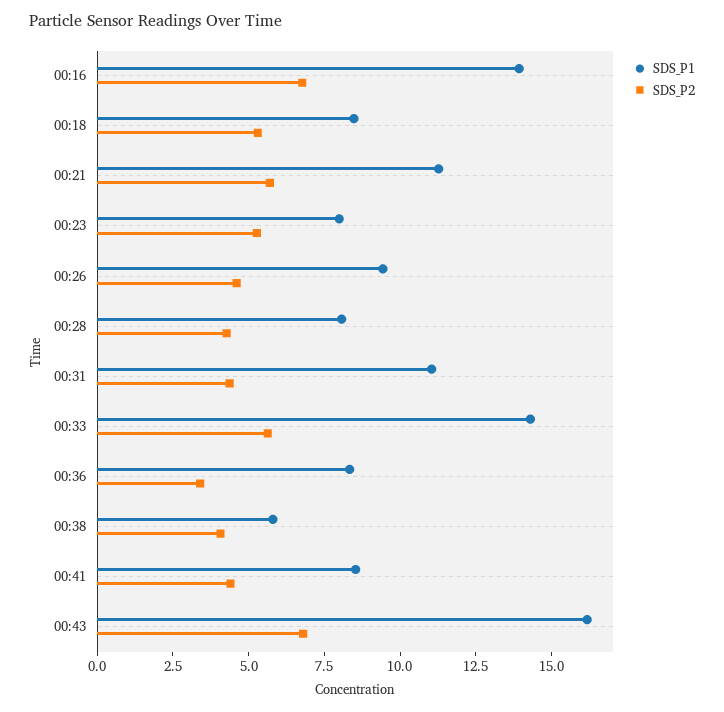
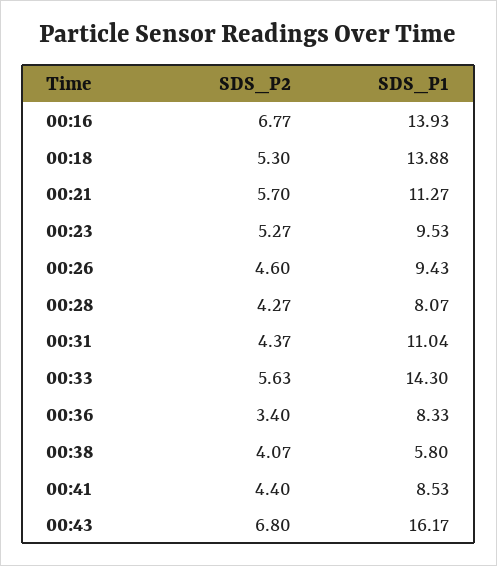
SDS_P1, 00:18: 8.5 -> 13.88
SDS_P1, 00:23: 8 -> 9.53

